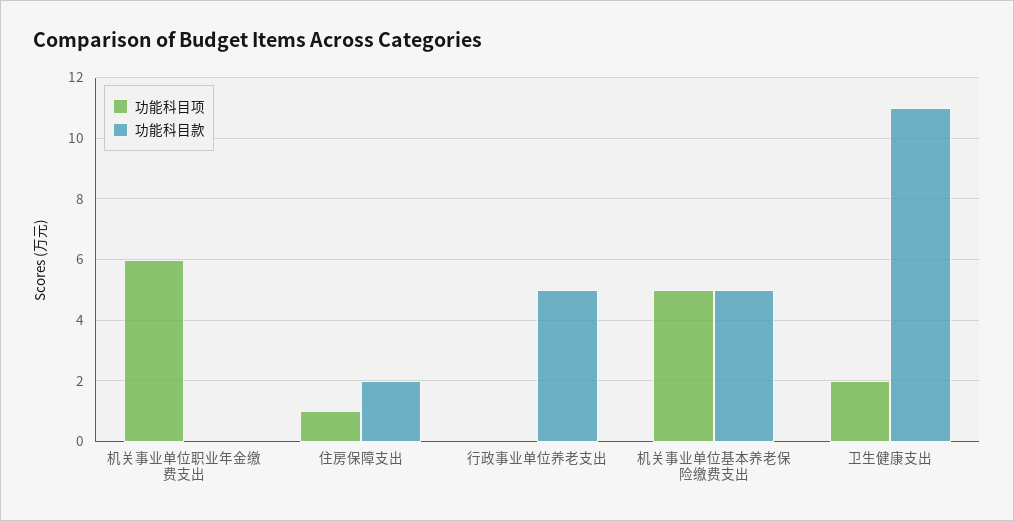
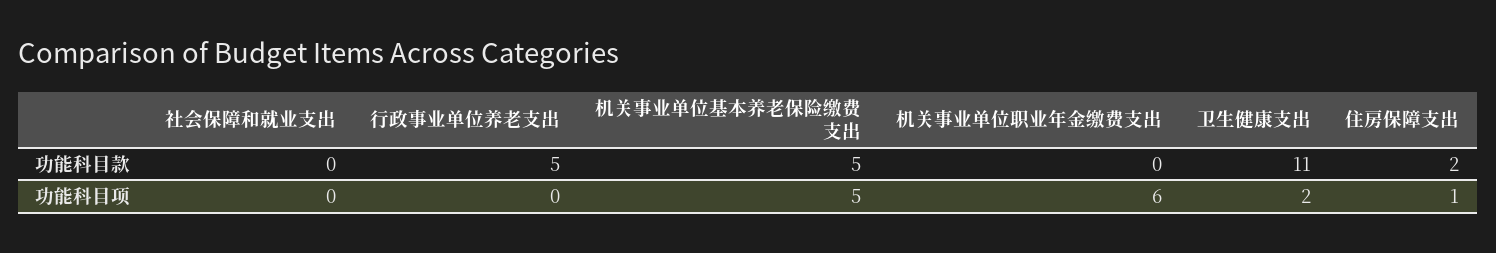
功能科目款, 社会保障和就业支出: none -> 0
功能科目项, 社会保障和就业支出: none -> 0

